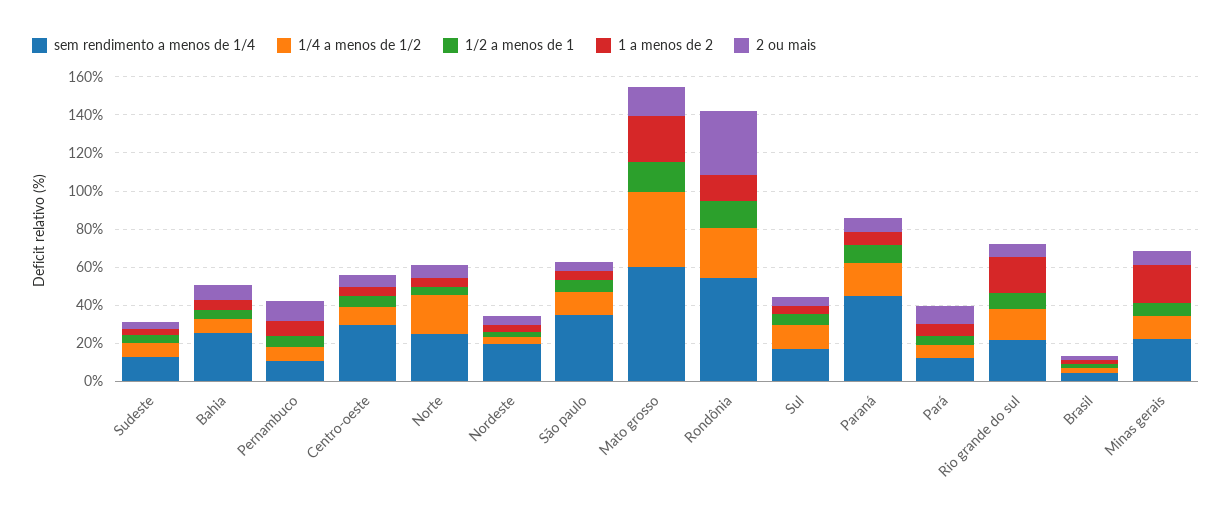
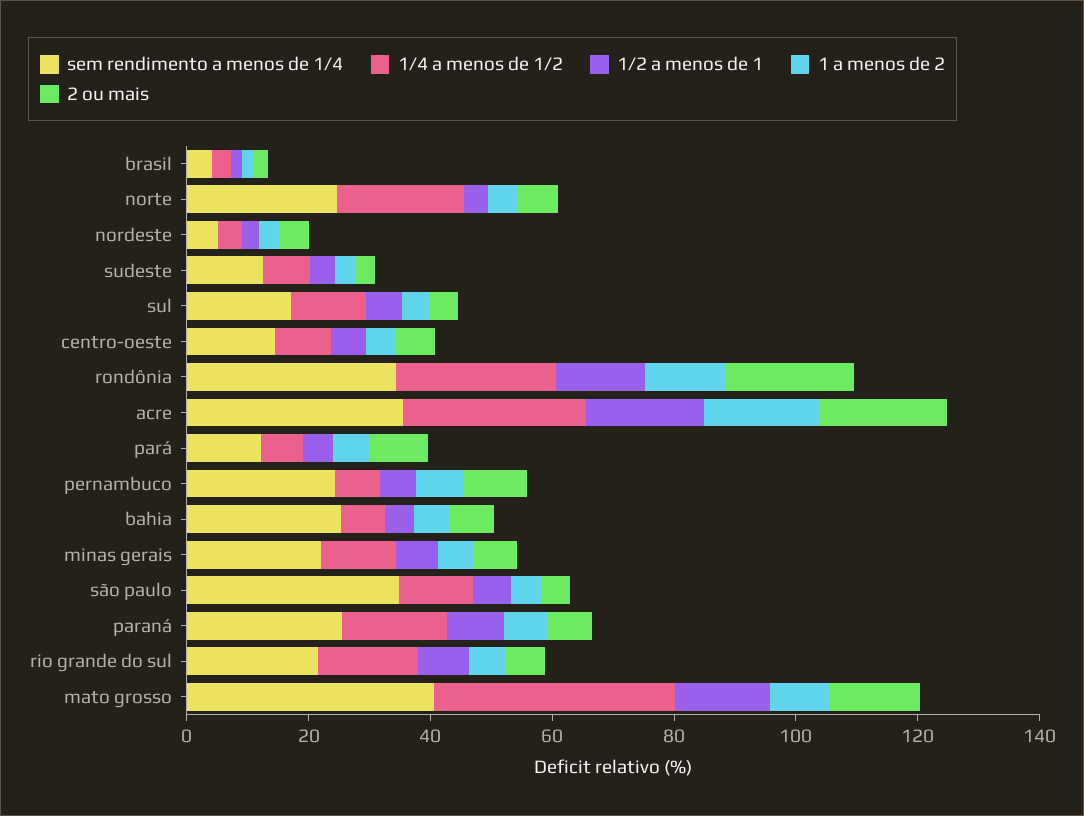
sem rendimento a menos de 1/4, Pernambuco: 10 -> 25
sem rendimento a menos de 1/4, Centro-oeste: 30 -> 15
sem rendimento a menos de 1/4, Nordeste: 20 -> 5
sem rendimento a menos de 1/4, Mato grosso: 60 -> 40
1 a menos de 2, Mato grosso: 25 -> 10
sem rendimento a menos de 1/4, Rondônia: 55 -> 35
2 ou mais, Rondônia: 35 -> 20
sem rendimento a menos de 1/4, Paraná: 45 -> 25
1 a menos de 2, Rio grande do sul: 20 -> 5
1 a menos de 2, Minas gerais: 20 -> 5
sem rendimento a menos de 1/4, acre: none -> 35
1/4 a menos de 1/2, acre: none -> 30
1/2 a menos de 1, acre: none -> 20
1 a menos de 2, acre: none -> 20
2 ou mais, acre: none -> 20

